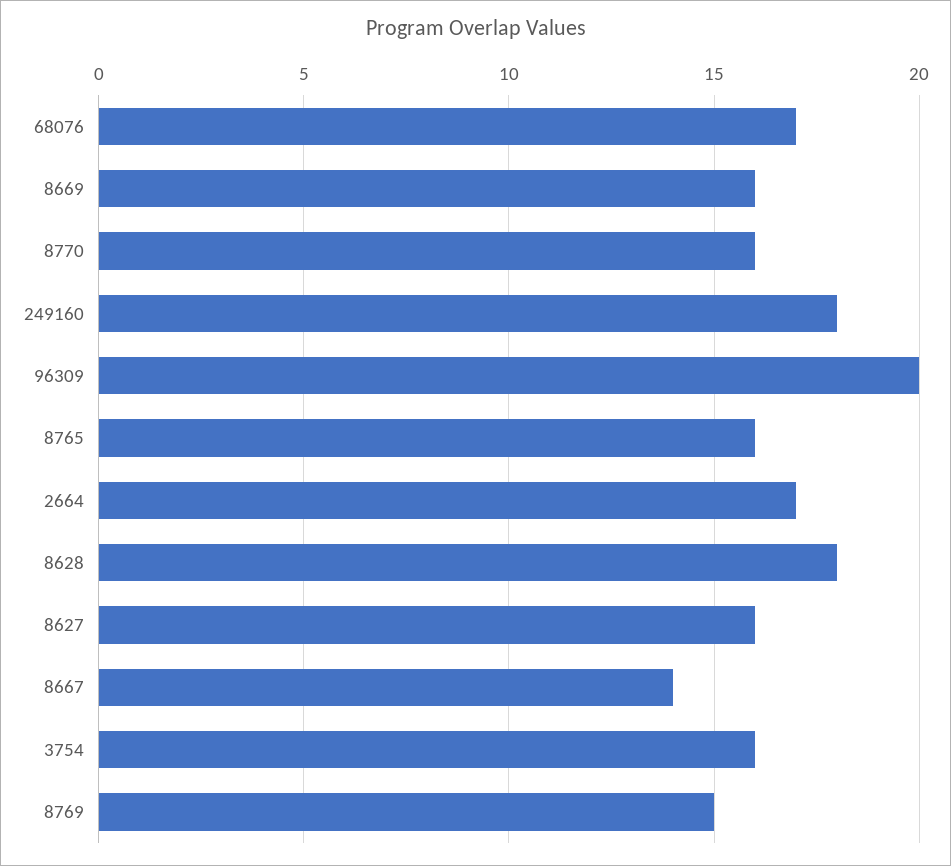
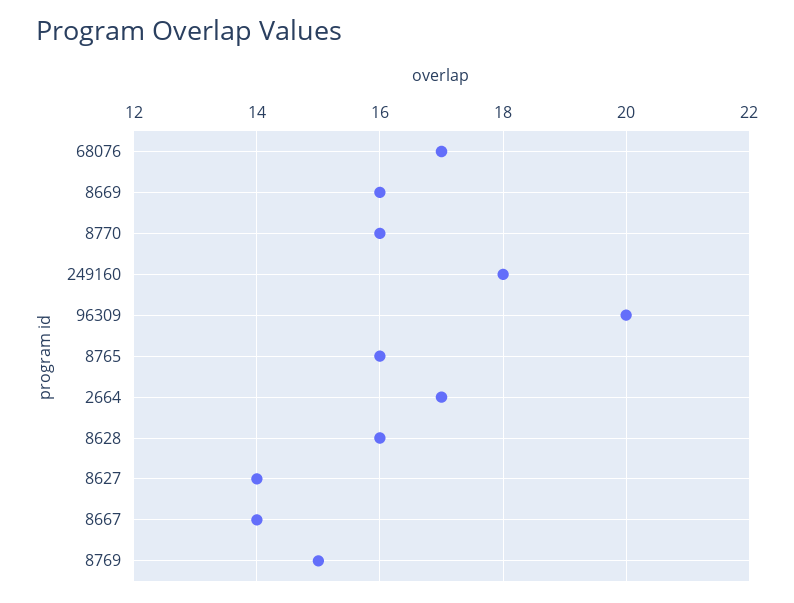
8628: 18 -> 16
8627: 16 -> 14
3754: 16 -> none

